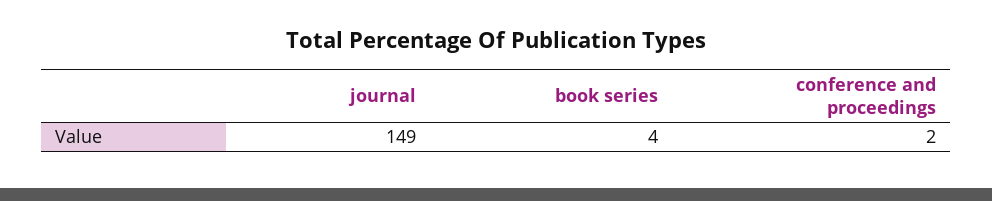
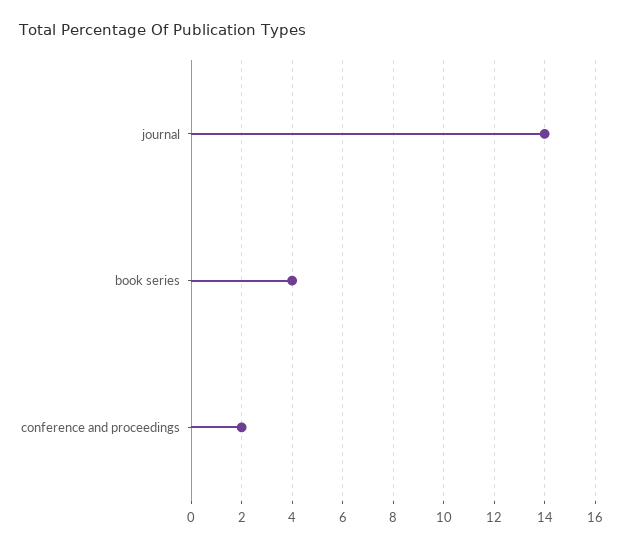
journal: 149 -> 14

